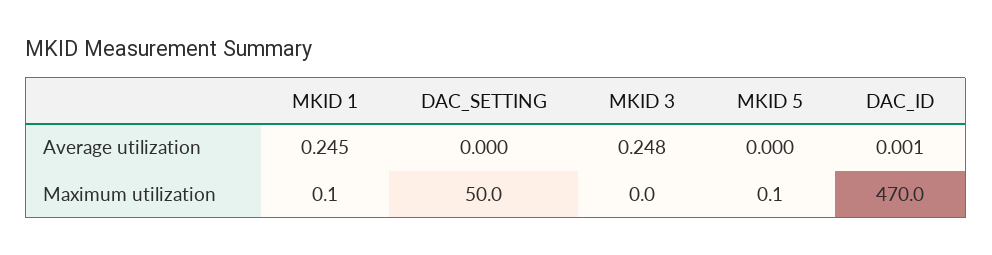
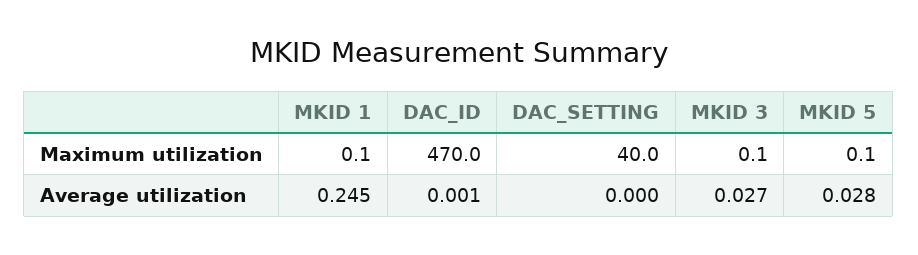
MKID 3, Average utilization: 0.248 -> 0.027
MKID 5, Average utilization: 0 -> 0.028
DAC_SETTING, Maximum utilization: 50 -> 40
MKID 3, Maximum utilization: 0 -> 0.1

